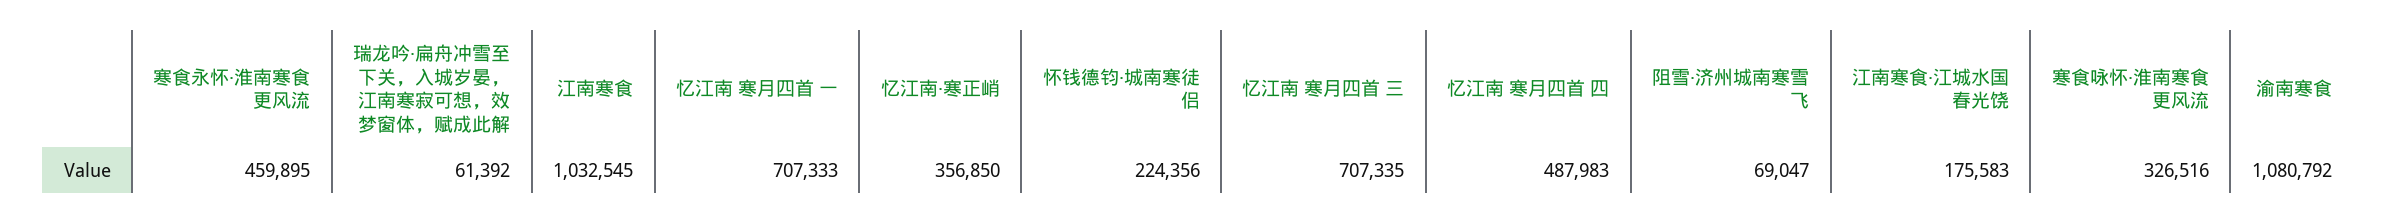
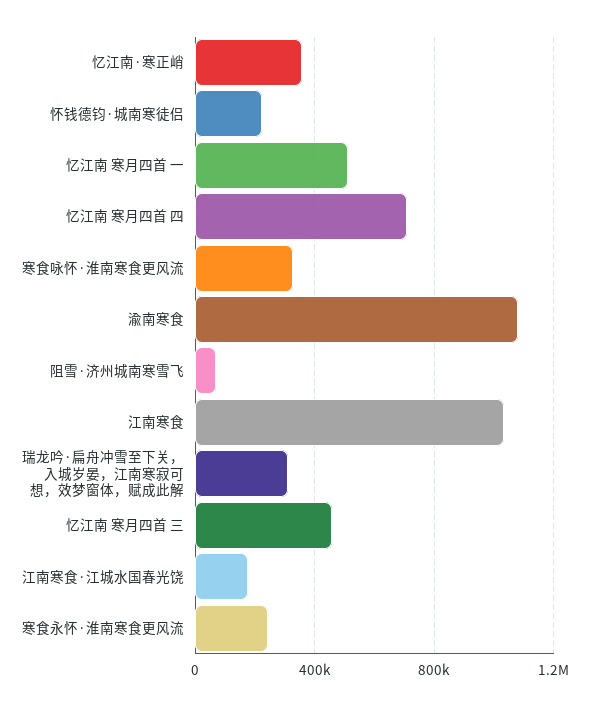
寒食永怀·淮南寒食更风流: 459895 -> 250000
瑞龙吟·扁舟冲雪至下关，入城岁晏，江南寒寂可想，效梦窗体，赋成此解: 61392 -> 300000
忆江南 寒月四首 一: 707333 -> 500000
忆江南 寒月四首 三: 707335 -> 450000
忆江南 寒月四首 四: 487983 -> 700000

